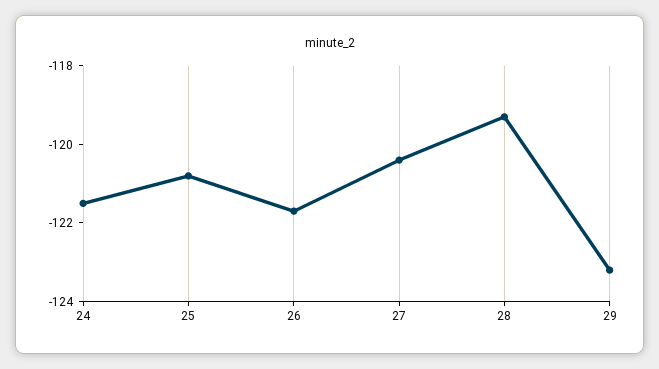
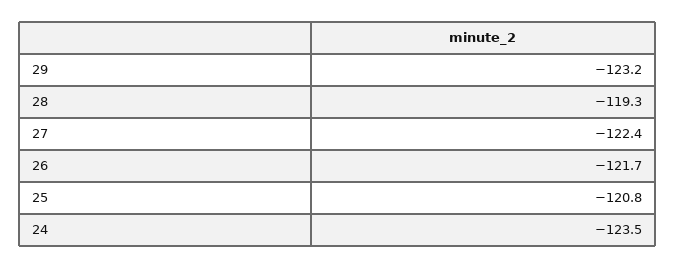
24: -121.5 -> -123.5
27: -120.5 -> -122.4

